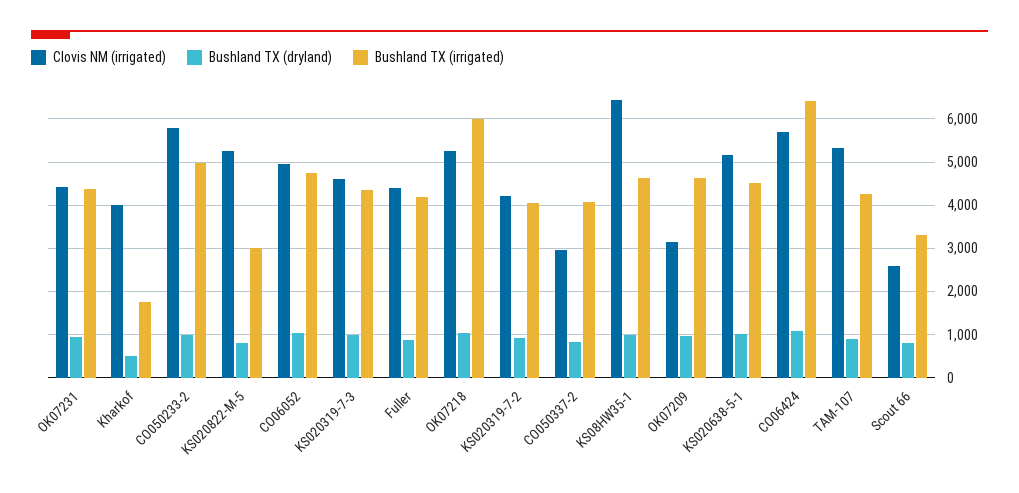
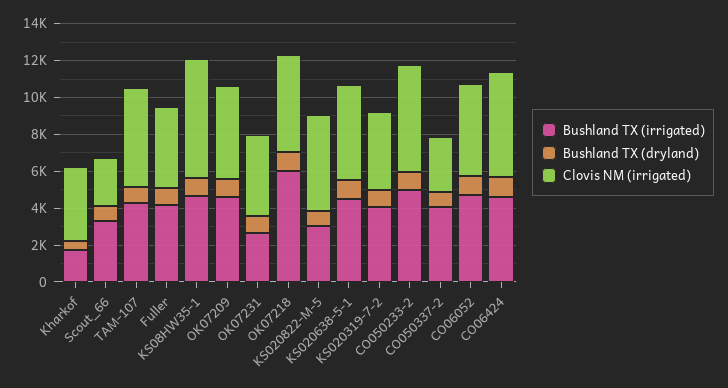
Bushland TX (irrigated), OK07231: 4400 -> 2500
Clovis NM (irrigated), KS020319-7-3: 4600 -> none
Bushland TX (dryland), KS020319-7-3: 1000 -> none
Bushland TX (irrigated), KS020319-7-3: 4400 -> none
Clovis NM (irrigated), OK07209: 3200 -> 5000
Bushland TX (irrigated), CO06424: 6400 -> 4500

